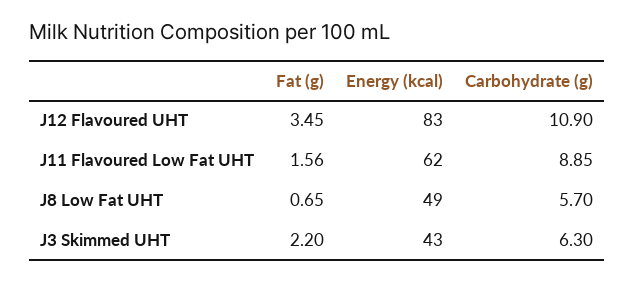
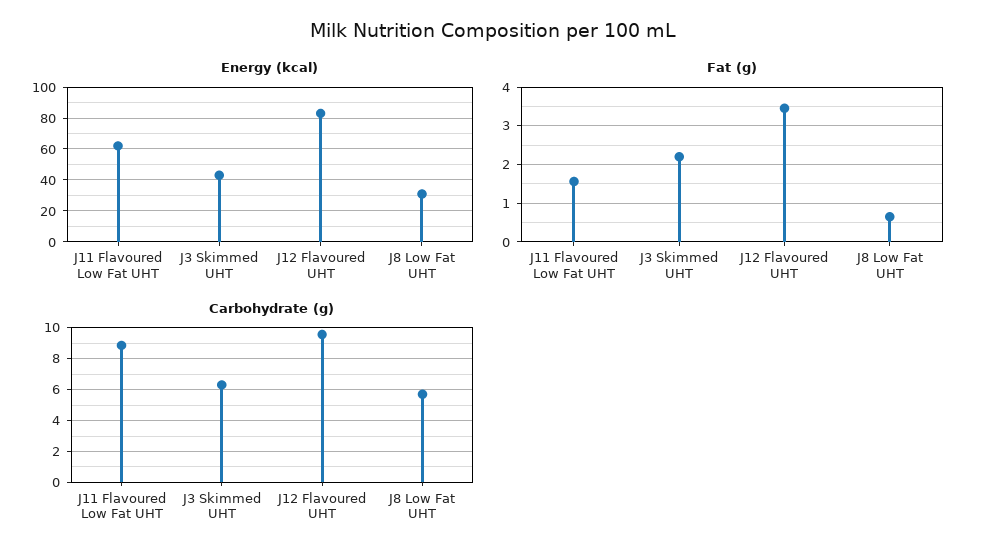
Carbohydrate (g), J12 Flavoured UHT: 10.9 -> 9.5
Energy (kcal), J8 Low Fat UHT: 49 -> 30

